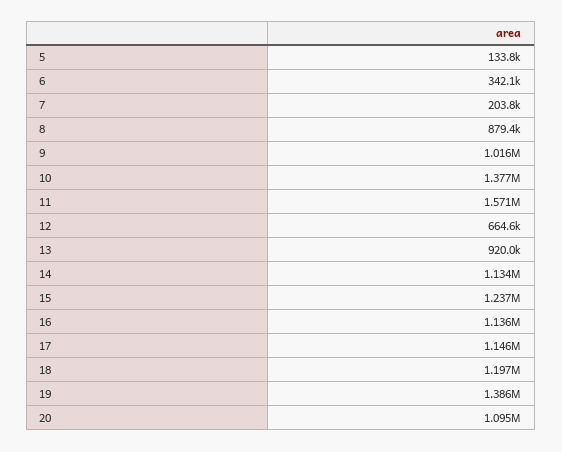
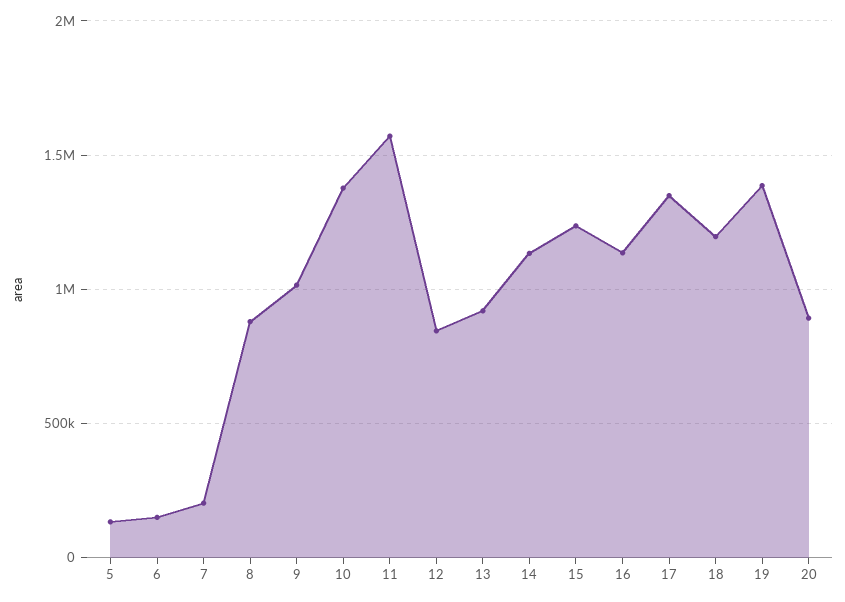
6: 342100 -> 150000
12: 664600 -> 850000
17: 1146000 -> 1350000
20: 1095000 -> 900000

